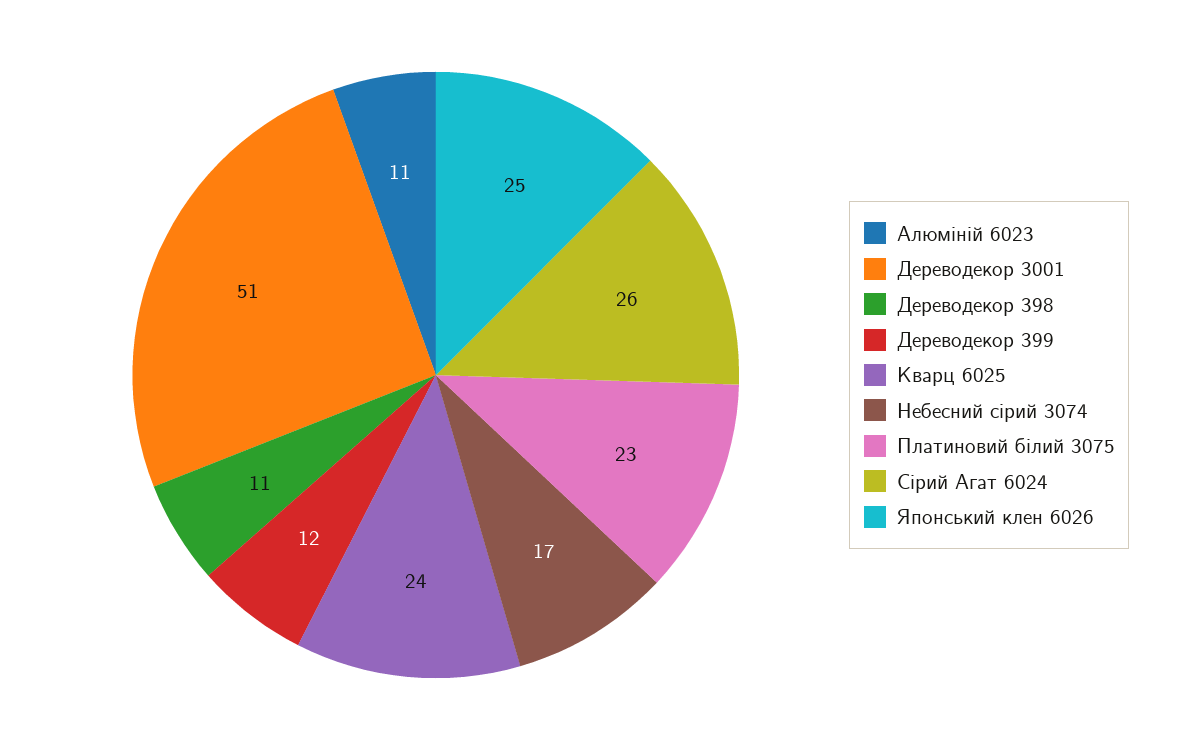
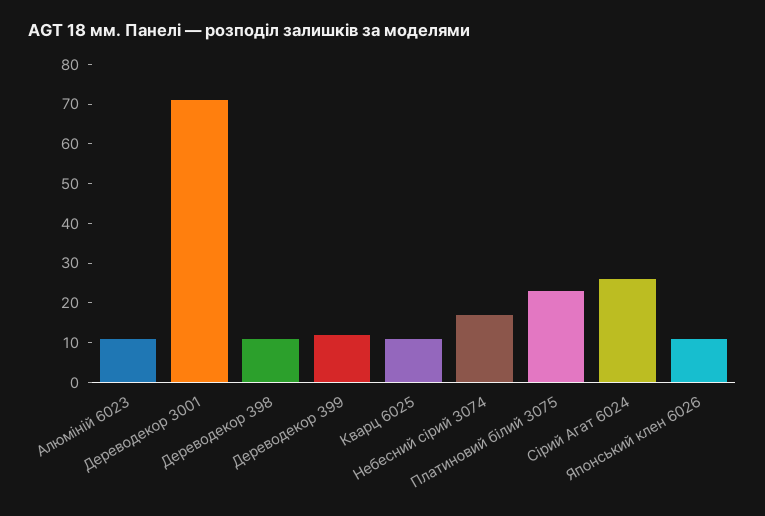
Дереводекор 3001: 51 -> 70
Кварц 6025: 24 -> 10
Японський клен 6026: 25 -> 10

